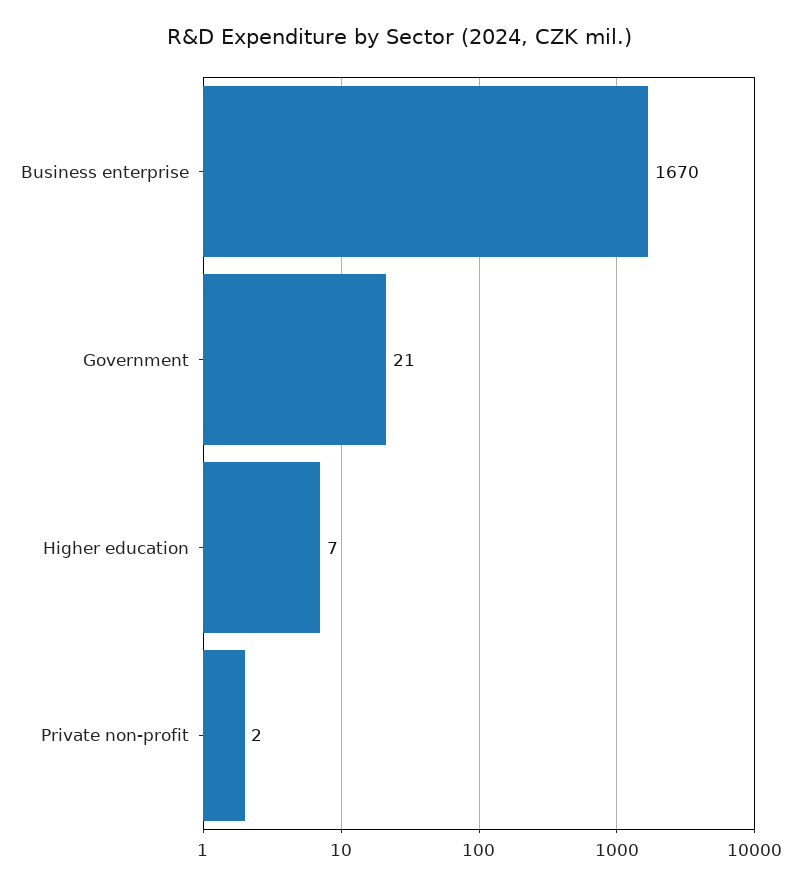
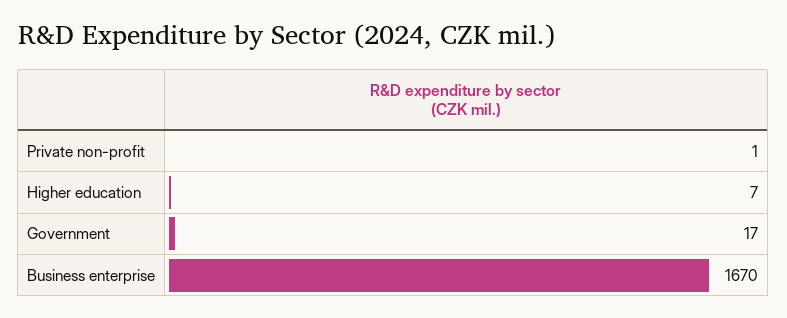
Government: 21 -> 17
Private non-profit: 2 -> 1

